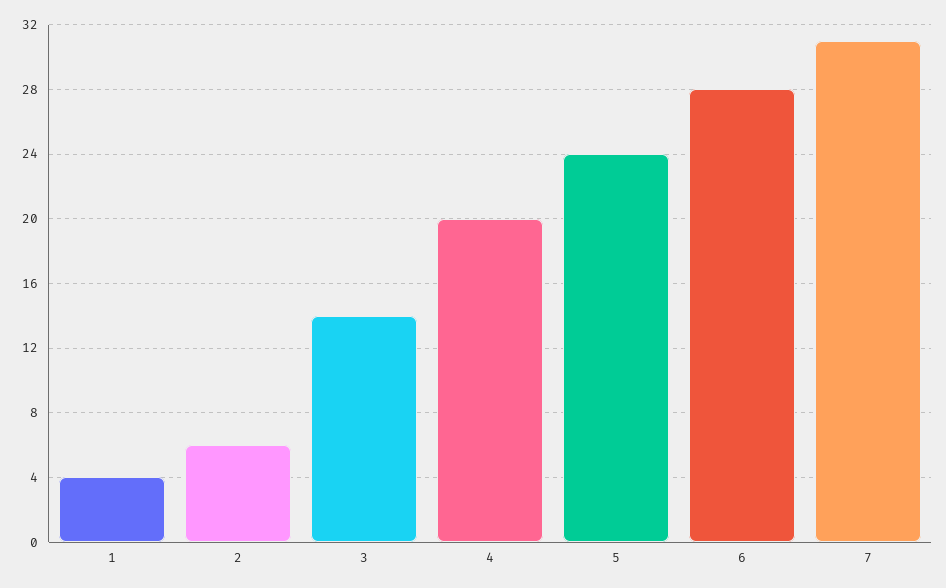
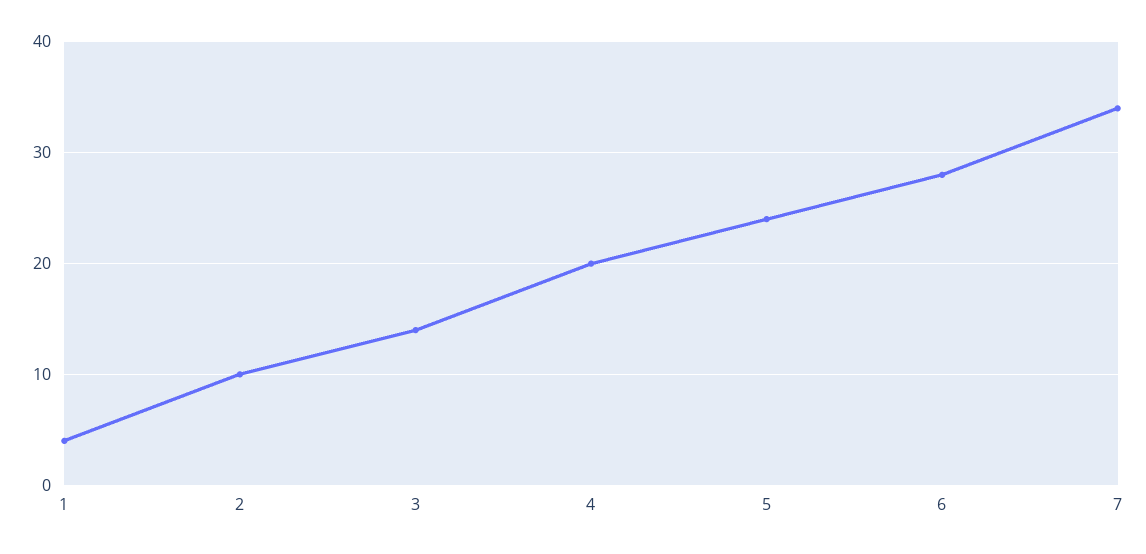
2: 6 -> 10
7: 31 -> 34

